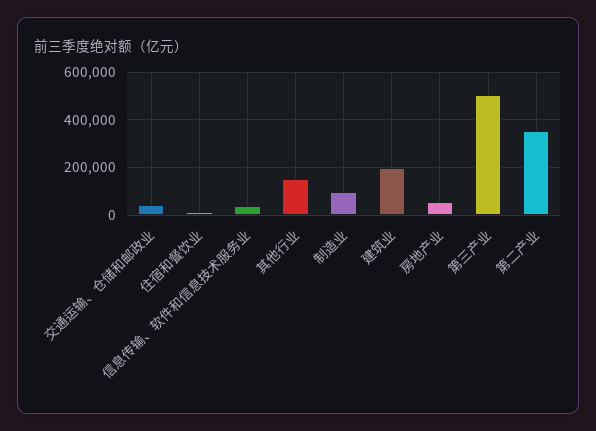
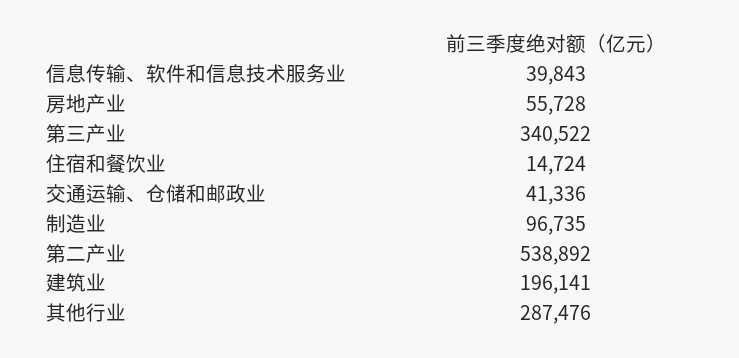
其他行业: 150000 -> 287476
第三产业: 500000 -> 340522
第二产业: 350000 -> 538892

